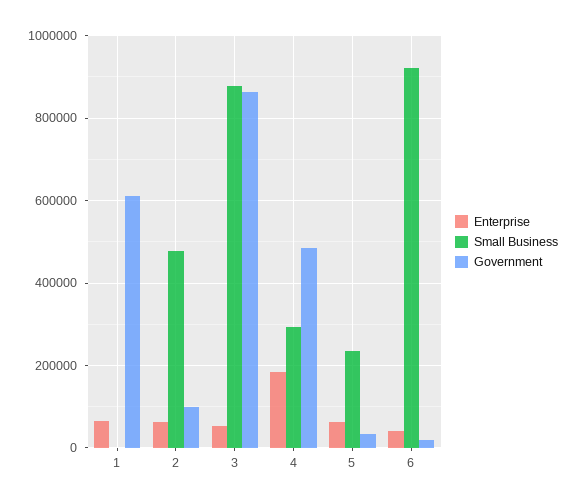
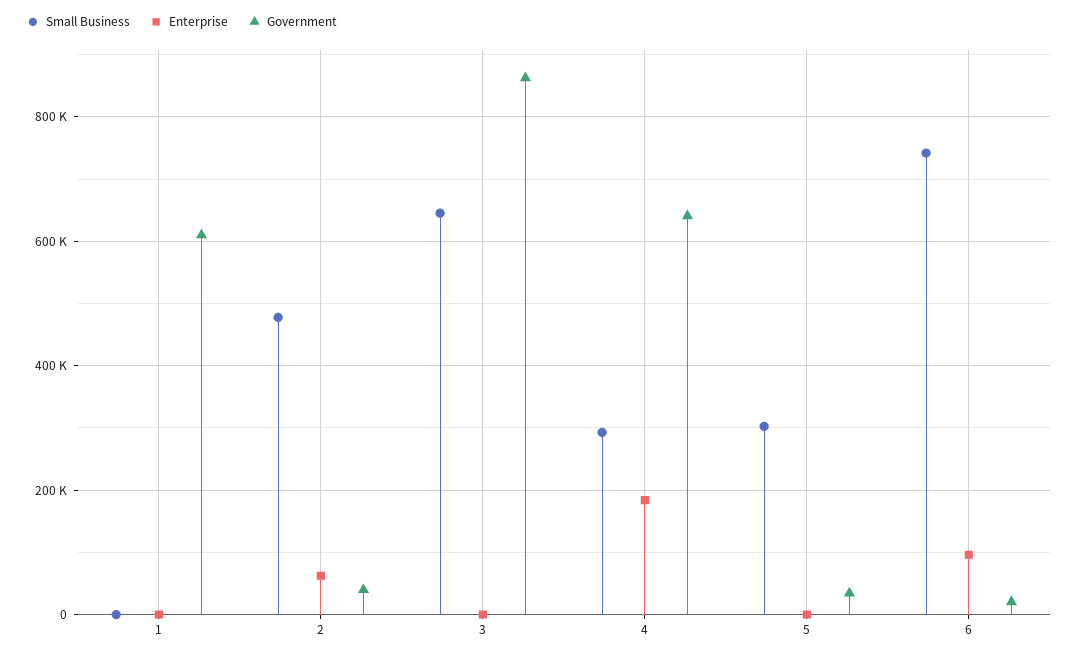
Enterprise, 1: 60000 -> 0
Government, 2: 100000 -> 40000
Enterprise, 3: 60000 -> 0
Small Business, 3: 880000 -> 640000
Government, 4: 480000 -> 640000
Enterprise, 5: 60000 -> 0
Small Business, 5: 240000 -> 300000
Enterprise, 6: 40000 -> 100000
Small Business, 6: 920000 -> 740000

